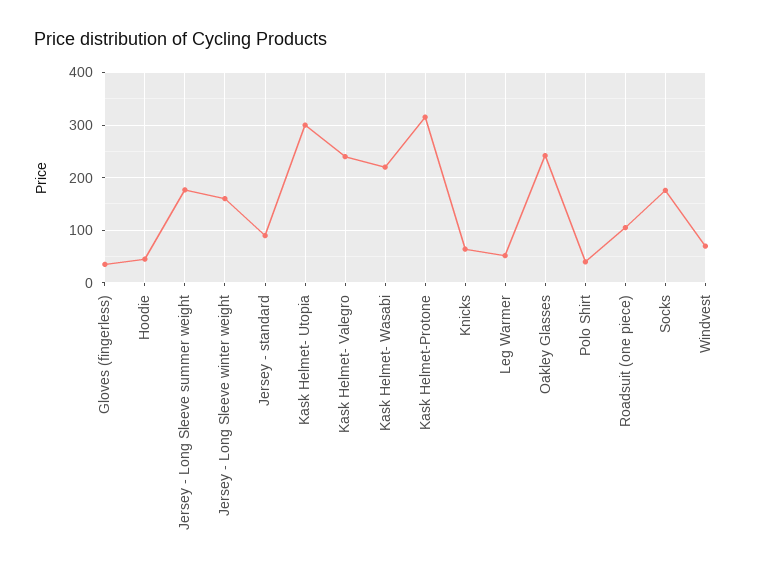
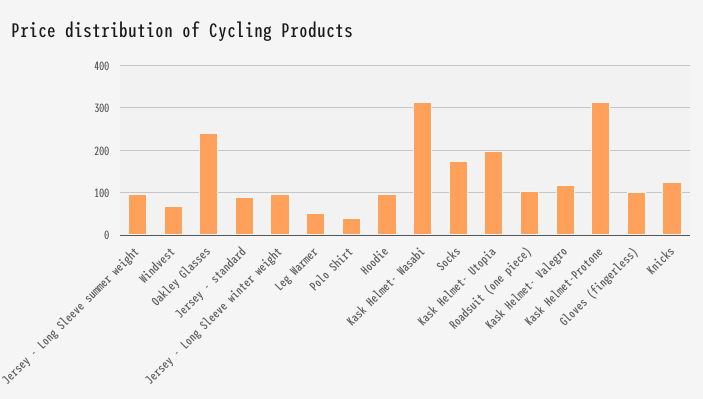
Gloves (fingerless): 40 -> 100
Hoodie: 40 -> 100
Jersey - Long Sleeve summer weight: 180 -> 100
Jersey - Long Sleeve winter weight: 160 -> 100
Kask Helmet- Utopia: 300 -> 200
Kask Helmet- Valegro: 240 -> 120
Kask Helmet- Wasabi: 220 -> 320
Knicks: 60 -> 120

